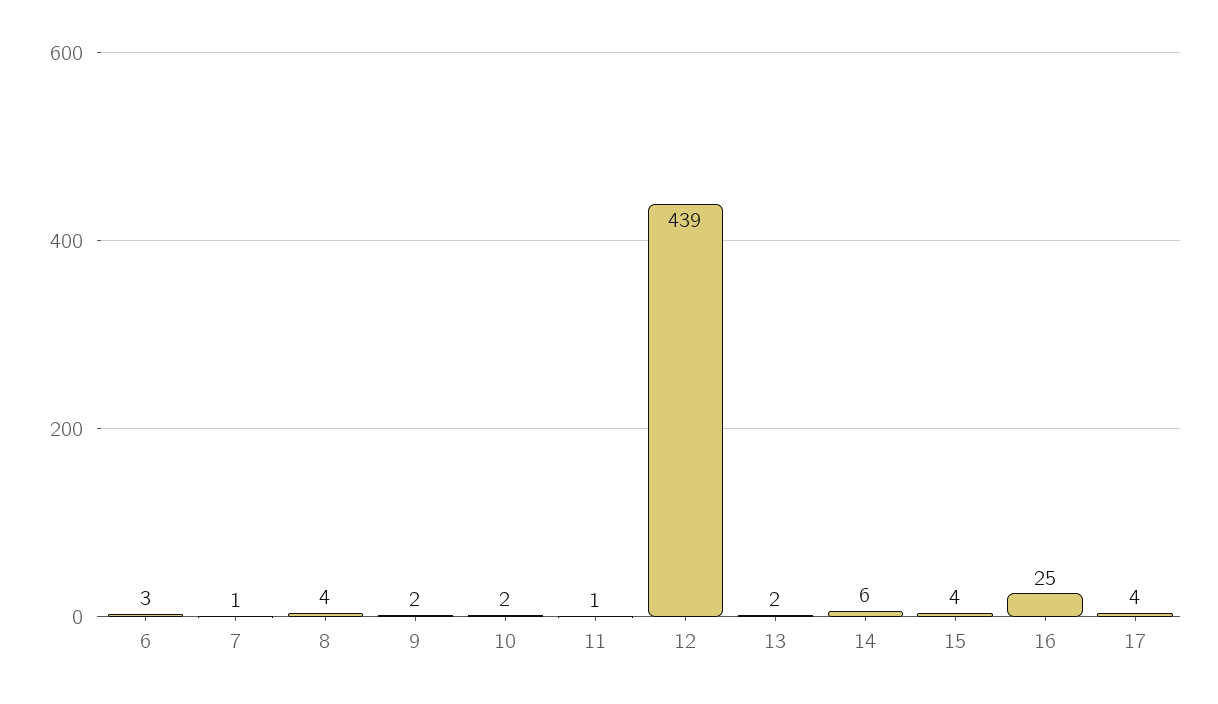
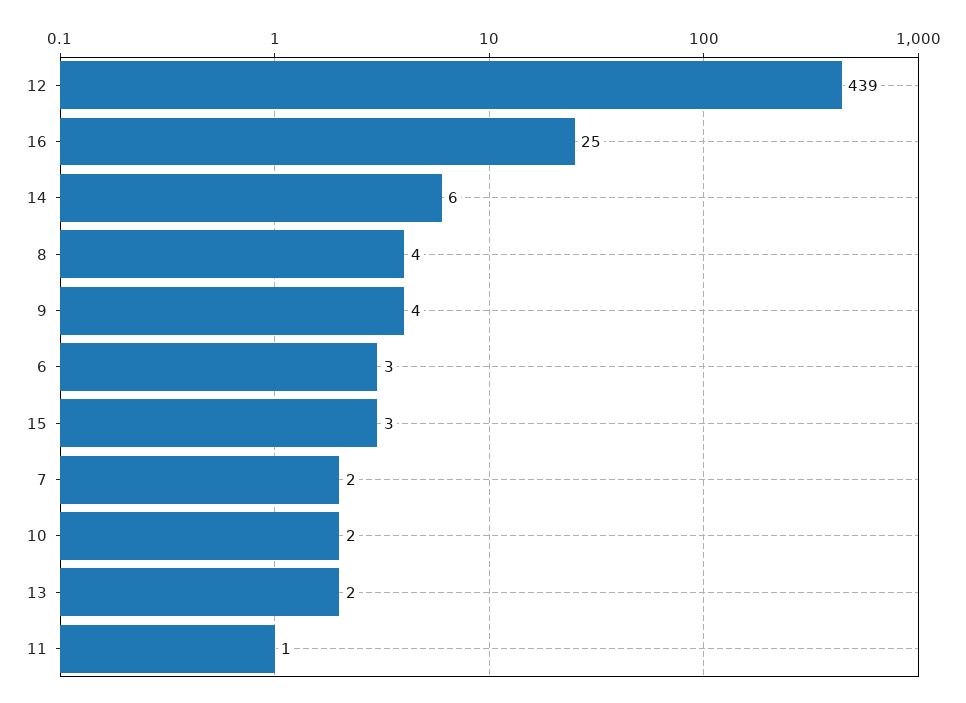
7: 1 -> 2
9: 2 -> 4
15: 4 -> 3
17: 4 -> none

